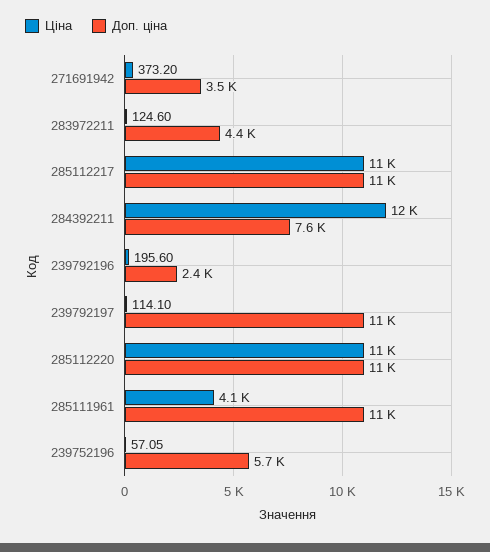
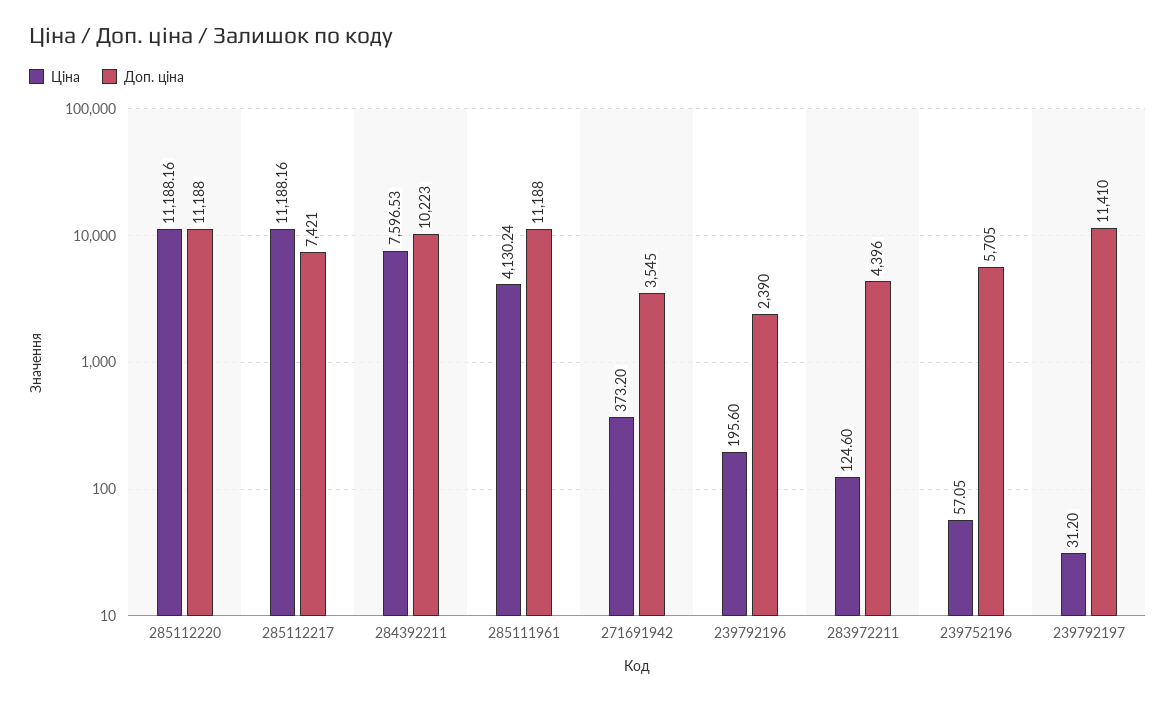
Доп. ціна, 285112217: 11000 -> 7421
Ціна, 284392211: 12000 -> 7596.53
Доп. ціна, 284392211: 7600 -> 10223
Ціна, 239792197: 114.1 -> 31.2

